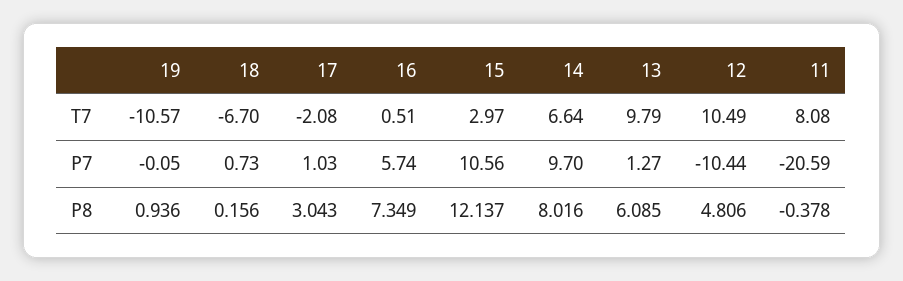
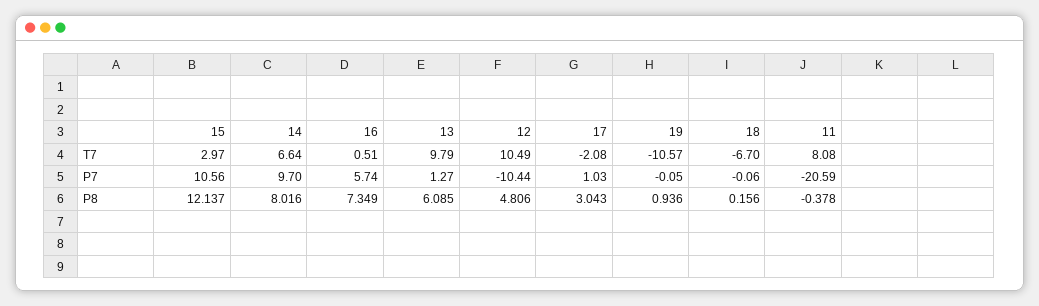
18, P7: 0.73 -> -0.06

